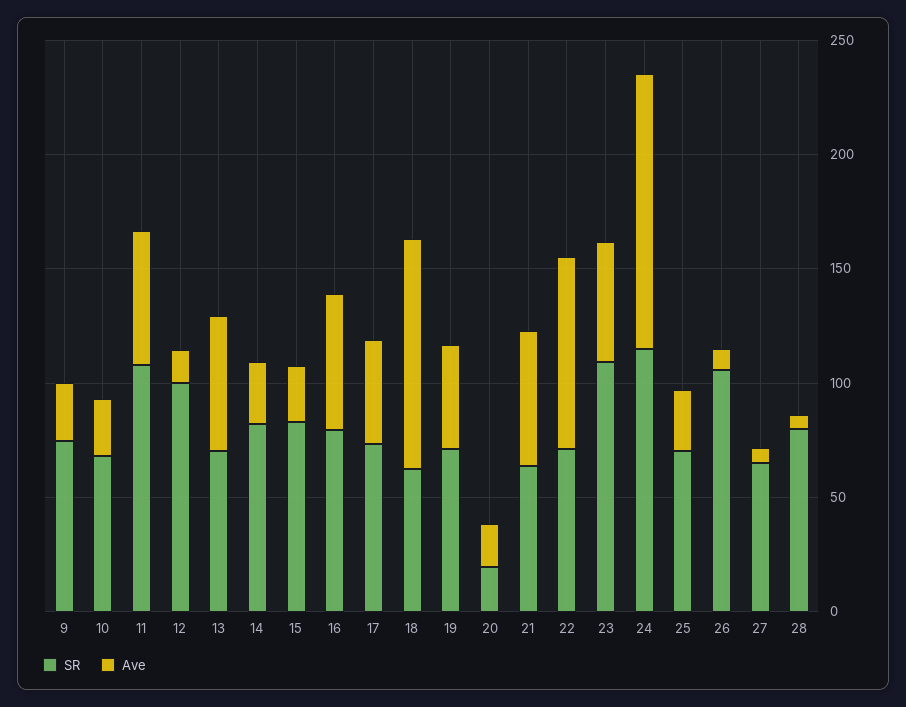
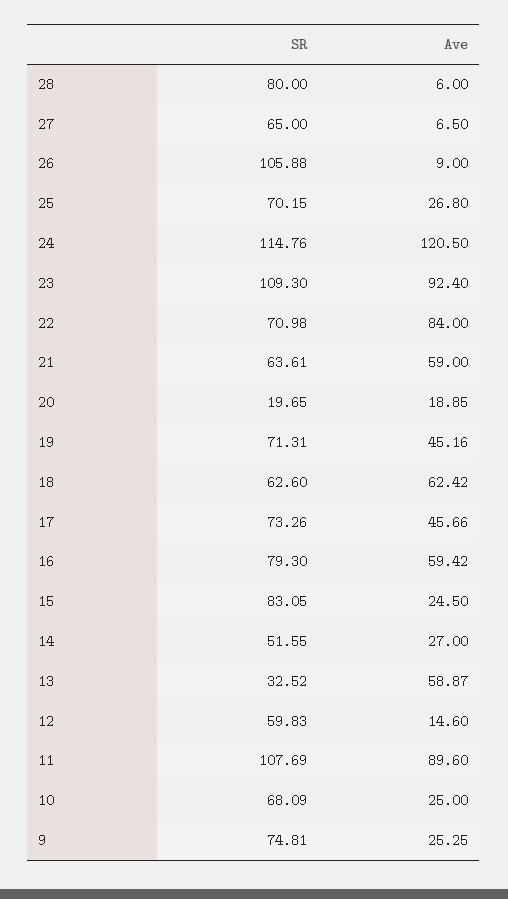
Ave, 11: 60 -> 89.6
SR, 12: 100 -> 59.83
SR, 13: 70 -> 32.52
SR, 14: 80 -> 51.55
Ave, 18: 100 -> 62.42
Ave, 23: 50 -> 92.4

